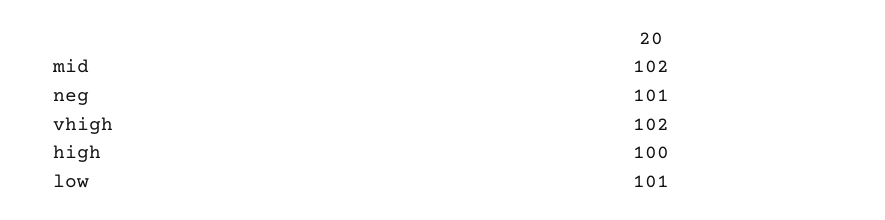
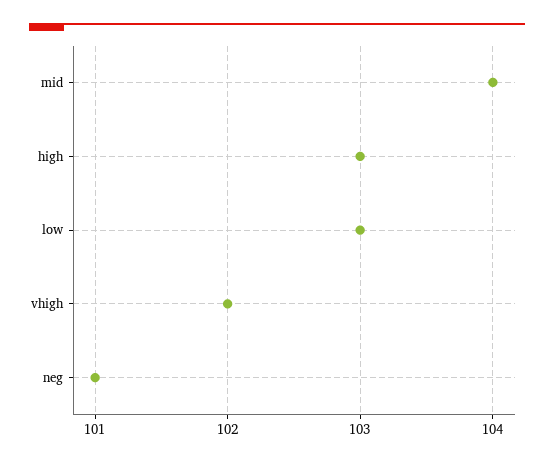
mid: 102 -> 104
high: 100 -> 103
low: 101 -> 103

